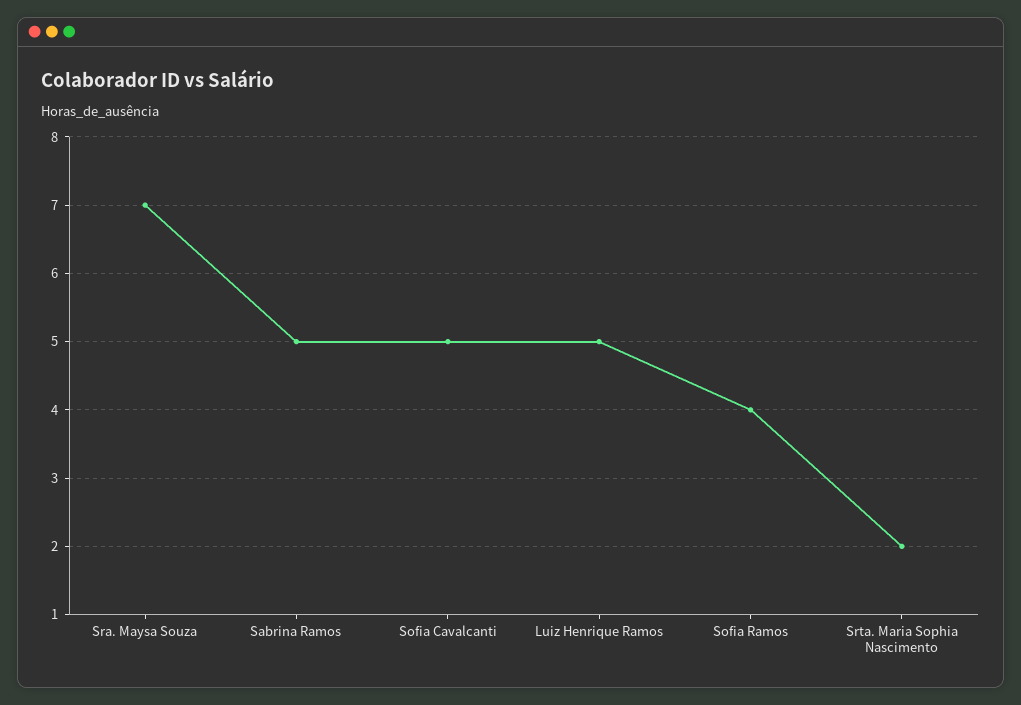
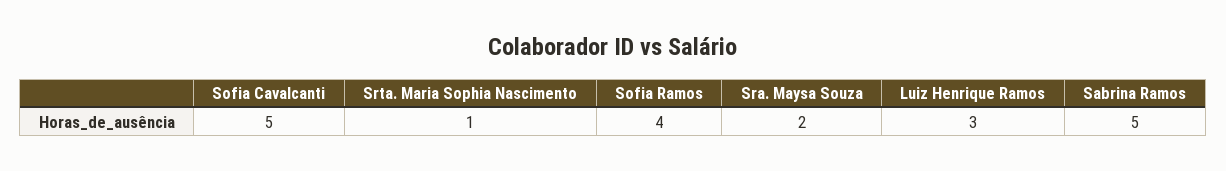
Sra. Maysa Souza: 7 -> 2
Luiz Henrique Ramos: 5 -> 3
Srta. Maria Sophia Nascimento: 2 -> 1

